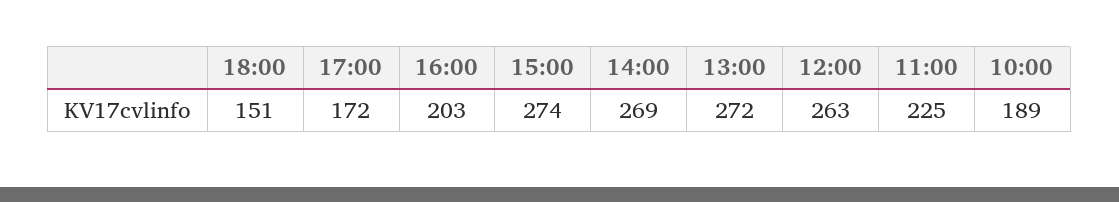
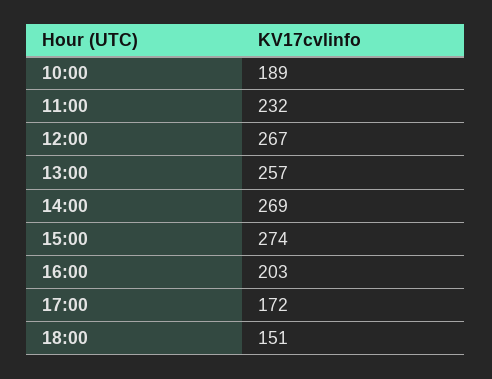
13:00: 272 -> 257
12:00: 263 -> 267
11:00: 225 -> 232

